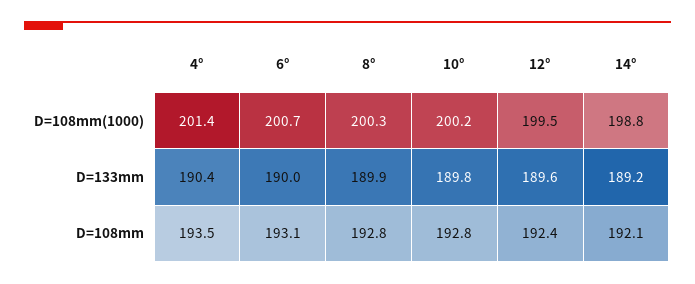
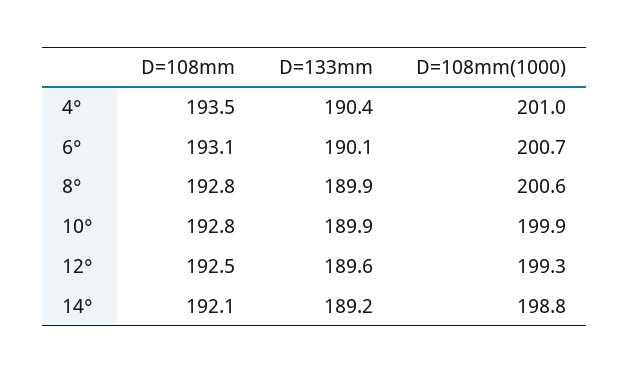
4°, D=108mm(1000): 201.4 -> 201
8°, D=108mm(1000): 200.3 -> 200.6
10°, D=108mm(1000): 200.2 -> 199.9
12°, D=108mm(1000): 199.5 -> 199.3
6°, D=133mm: 190 -> 190.1
10°, D=133mm: 189.8 -> 189.9
12°, D=108mm: 192.4 -> 192.5

